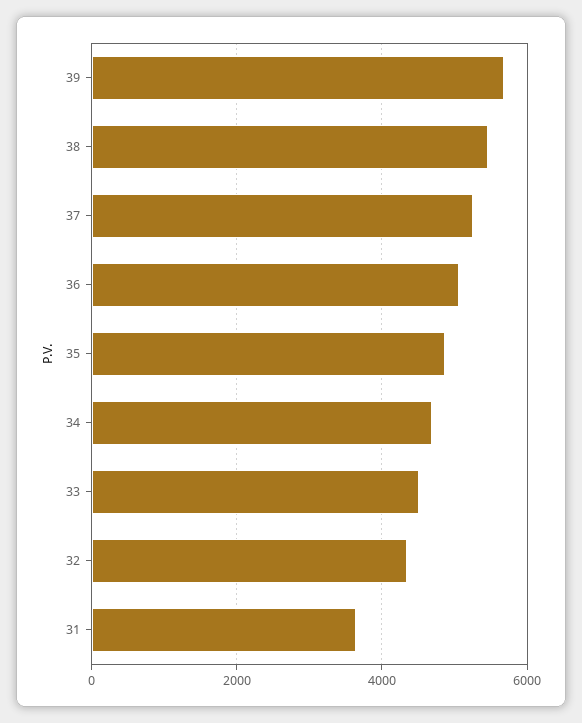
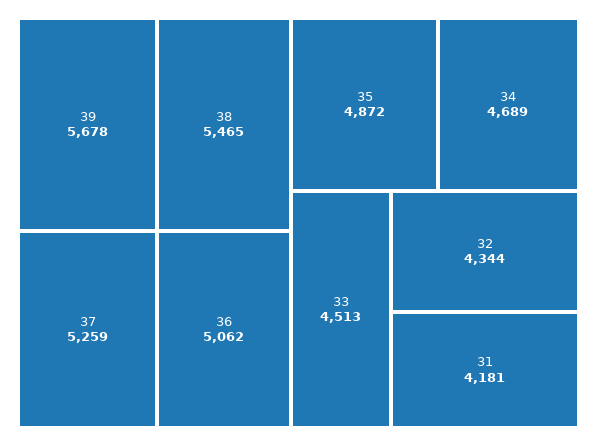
31: 3600 -> 4181

